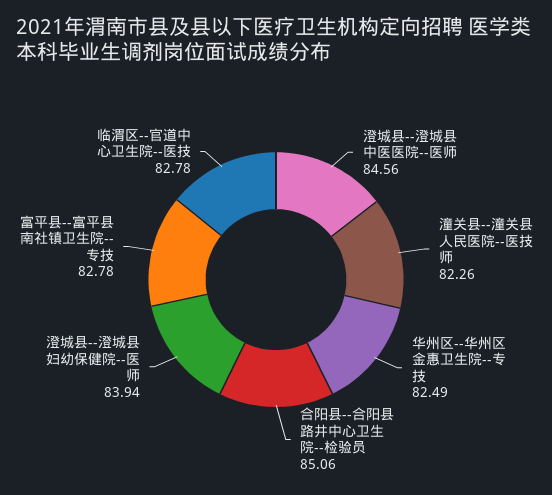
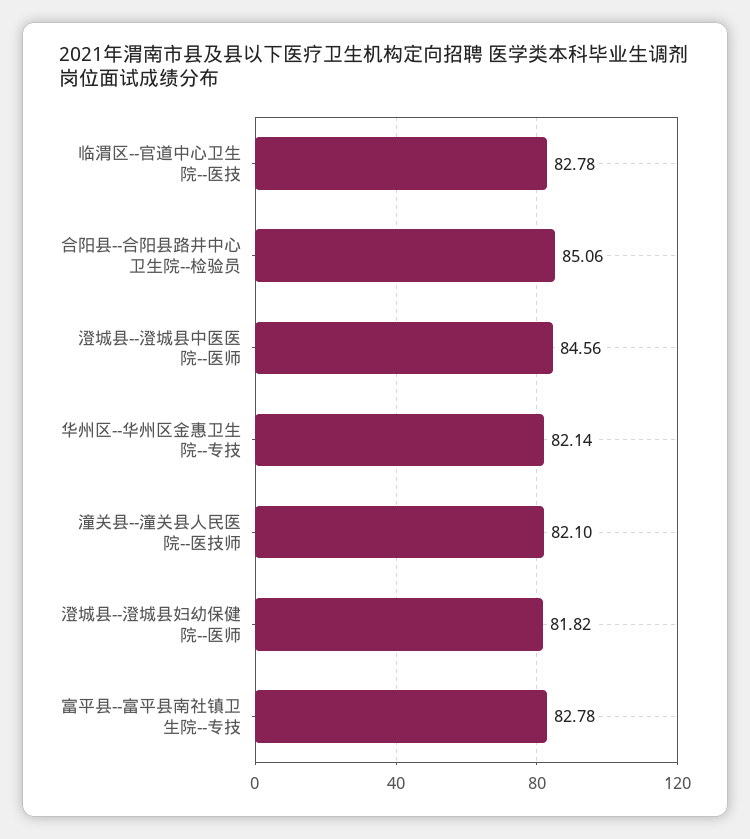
潼关县--潼关县人民医院--医技师: 82.26 -> 82.1
华州区--华州区金惠卫生院--专技: 82.49 -> 82.14
澄城县--澄城县妇幼保健院--医师: 83.94 -> 81.82

